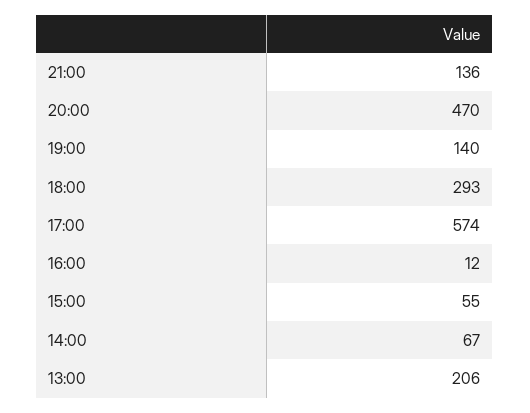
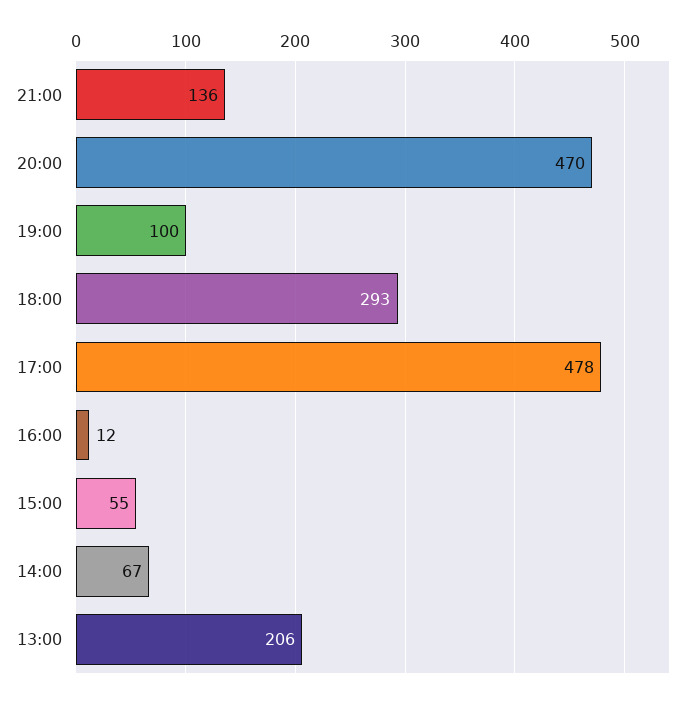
19:00: 140 -> 100
17:00: 574 -> 478

